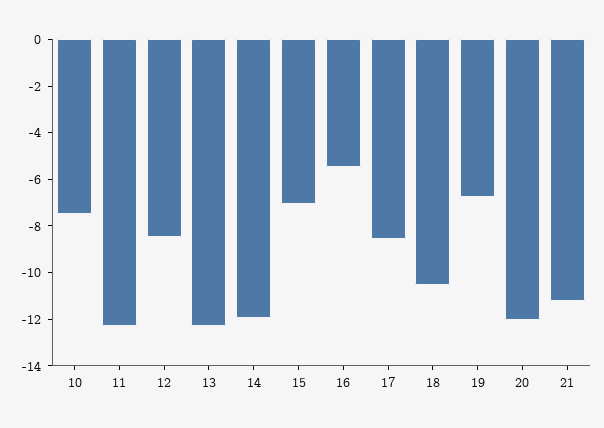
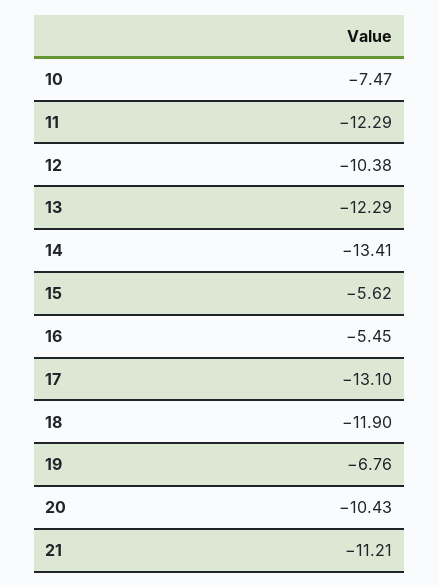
12: -8.5 -> -10.38
14: -12 -> -13.41
15: -7 -> -5.62
17: -8.5 -> -13.1
18: -10.5 -> -11.9
20: -12 -> -10.43

